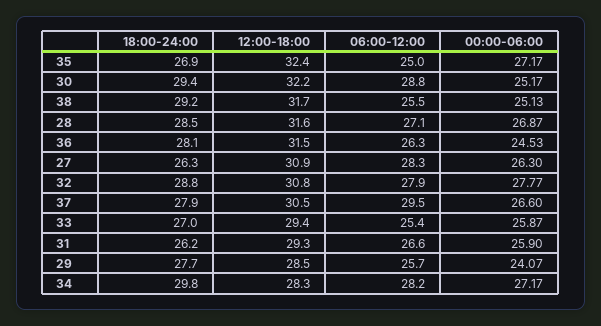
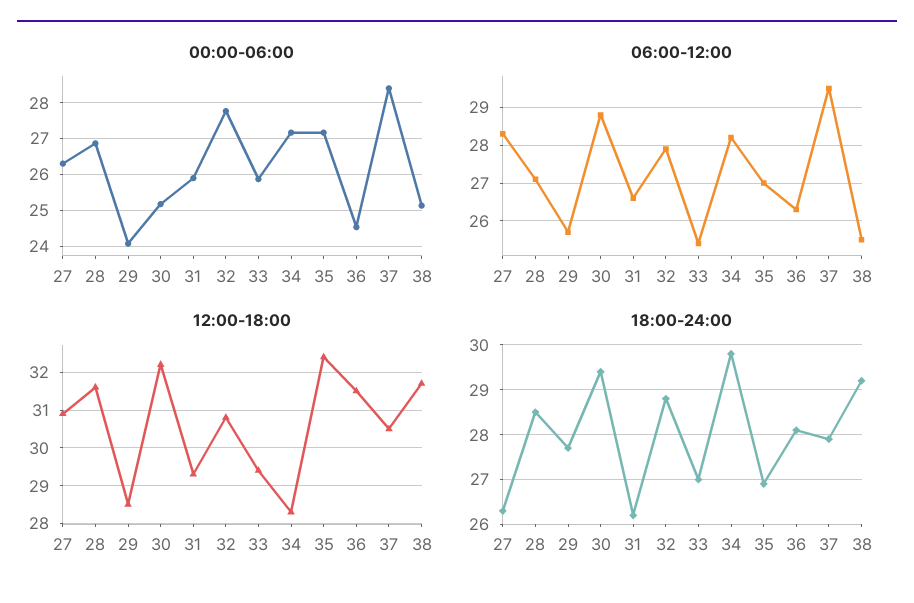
06:00-12:00, 35: 25 -> 27
00:00-06:00, 37: 26.6 -> 28.4

